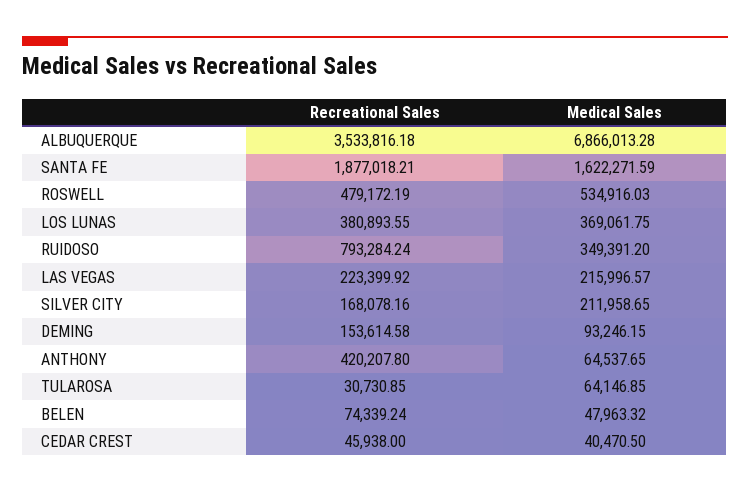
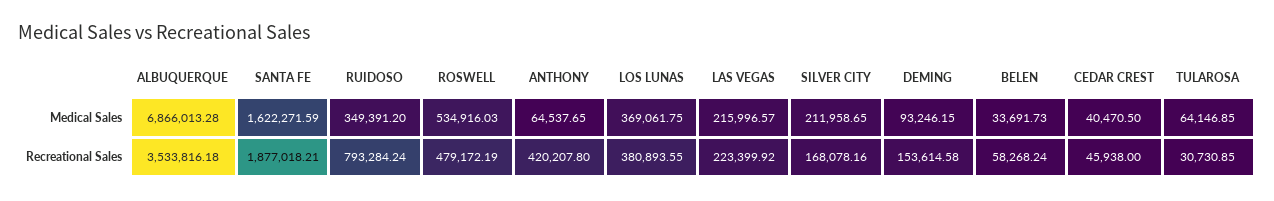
Recreational Sales, BELEN: 74339.24 -> 58268.24
Medical Sales, BELEN: 47963.32 -> 33691.73

